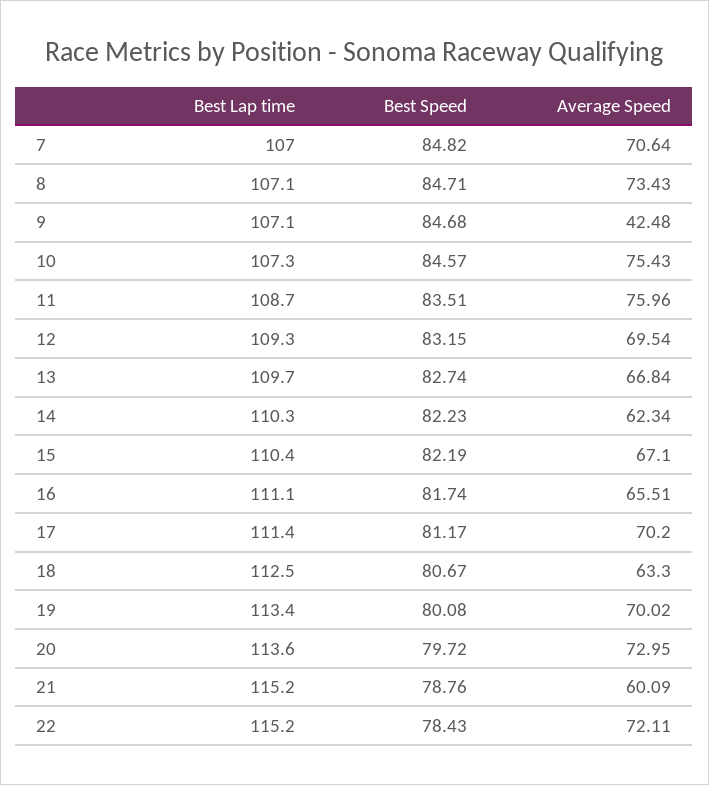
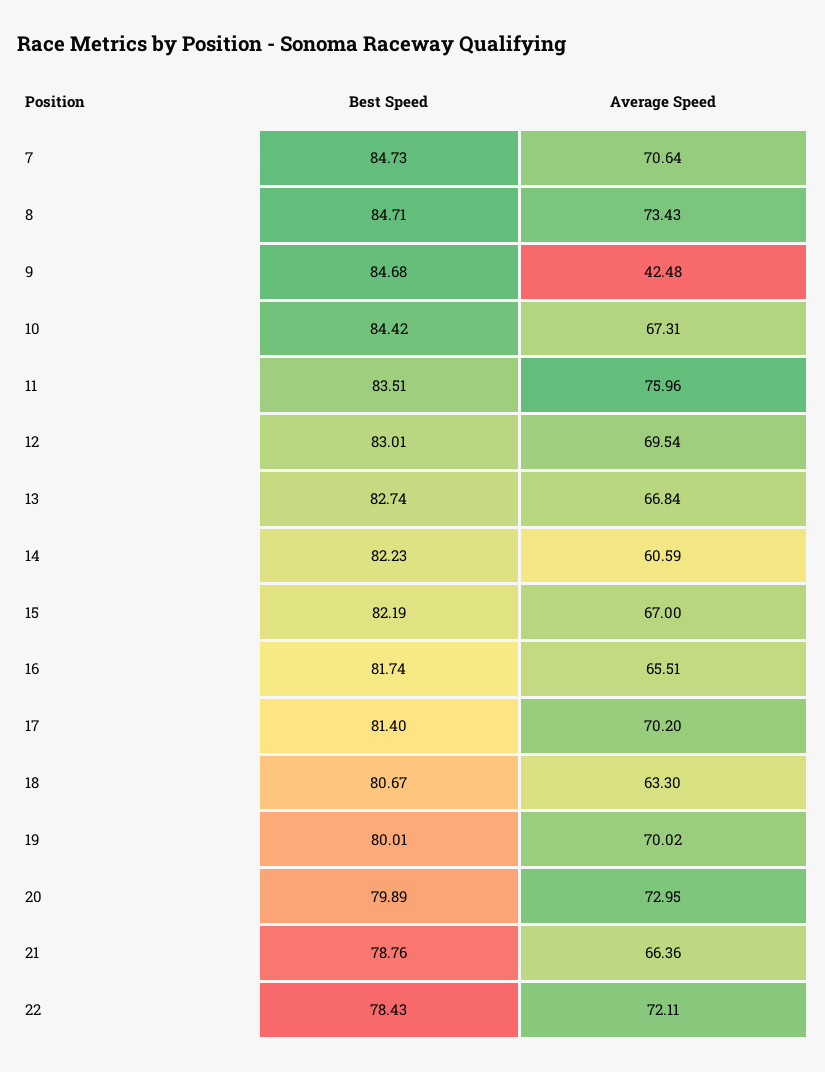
Best Lap time, 7: 107 -> none
Best Speed, 7: 84.82 -> 84.73
Best Lap time, 8: 107.1 -> none
Best Lap time, 9: 107.1 -> none
Best Lap time, 10: 107.3 -> none
Best Speed, 10: 84.57 -> 84.42
Average Speed, 10: 75.43 -> 67.31
Best Lap time, 11: 108.7 -> none
Best Lap time, 12: 109.3 -> none
Best Speed, 12: 83.15 -> 83.01
Best Lap time, 13: 109.7 -> none
Best Lap time, 14: 110.3 -> none
Average Speed, 14: 62.34 -> 60.59
Best Lap time, 15: 110.4 -> none
Average Speed, 15: 67.1 -> 67
Best Lap time, 16: 111.1 -> none
Best Lap time, 17: 111.4 -> none
Best Speed, 17: 81.17 -> 81.4
Best Lap time, 18: 112.5 -> none
Best Lap time, 19: 113.4 -> none
Best Speed, 19: 80.08 -> 80.01
Best Lap time, 20: 113.6 -> none
Best Speed, 20: 79.72 -> 79.89
Best Lap time, 21: 115.2 -> none
Average Speed, 21: 60.09 -> 66.36
Best Lap time, 22: 115.2 -> none

